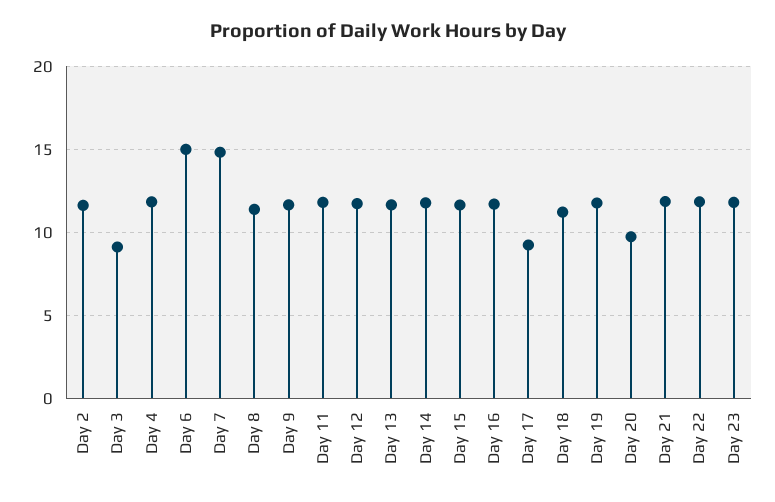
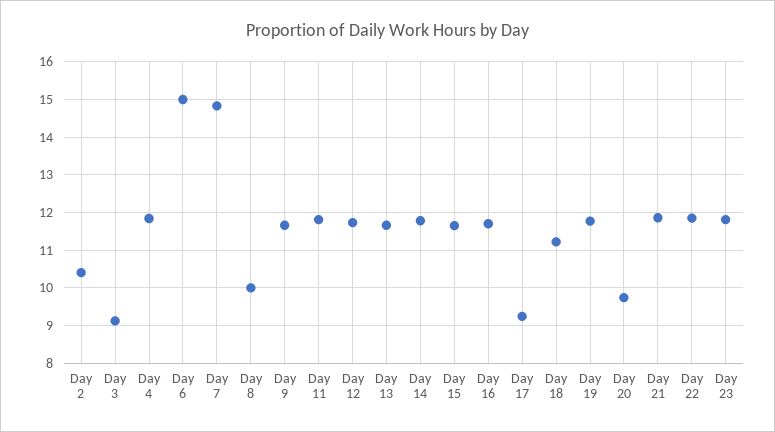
Day 2: 11.5 -> 10.4
Day 8: 11.5 -> 10

